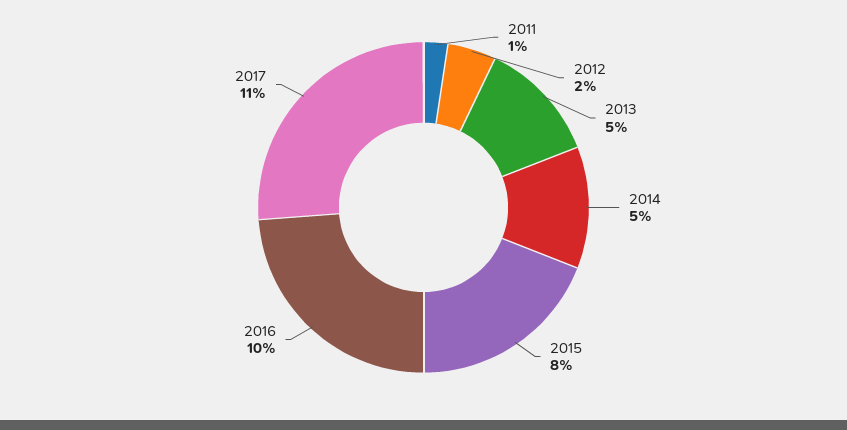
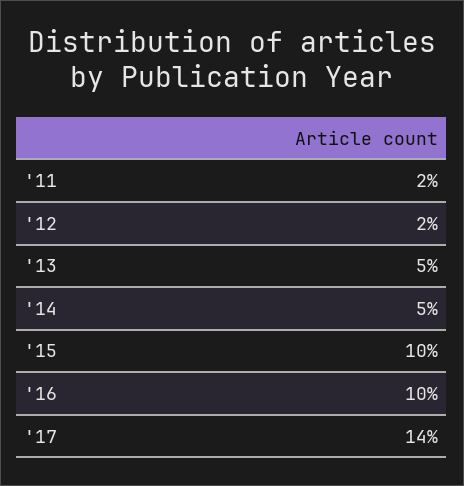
2011: 1 -> 2
2015: 8 -> 10
2017: 11 -> 14

